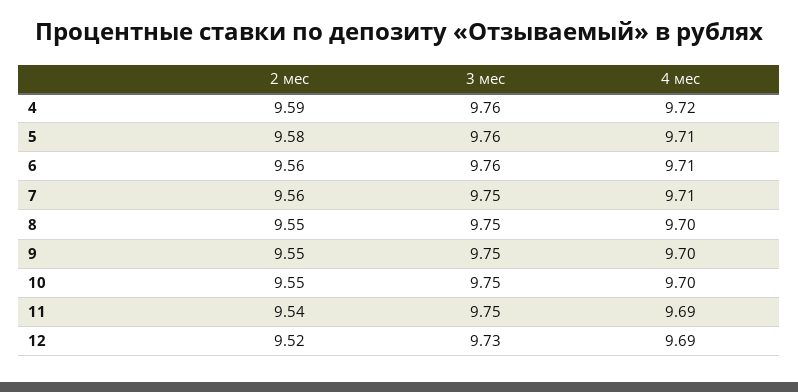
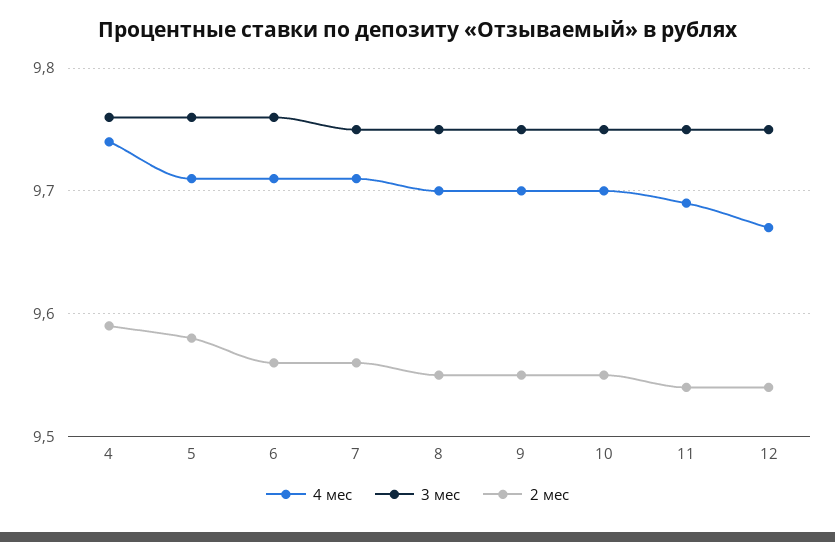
4 мес, 4: 9.72 -> 9.74
2 мес, 12: 9.52 -> 9.54
3 мес, 12: 9.73 -> 9.75
4 мес, 12: 9.69 -> 9.67

